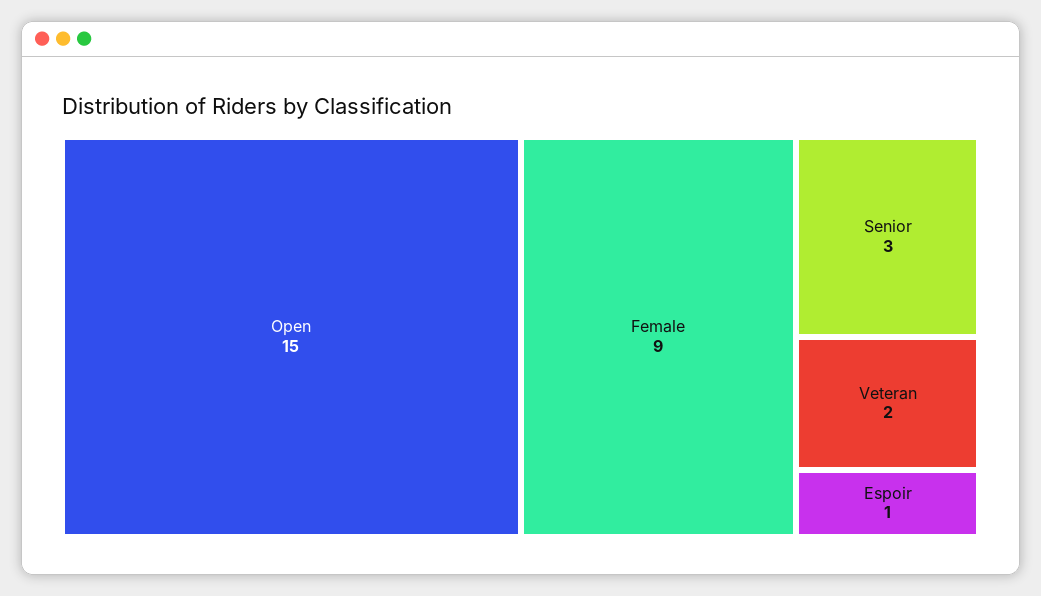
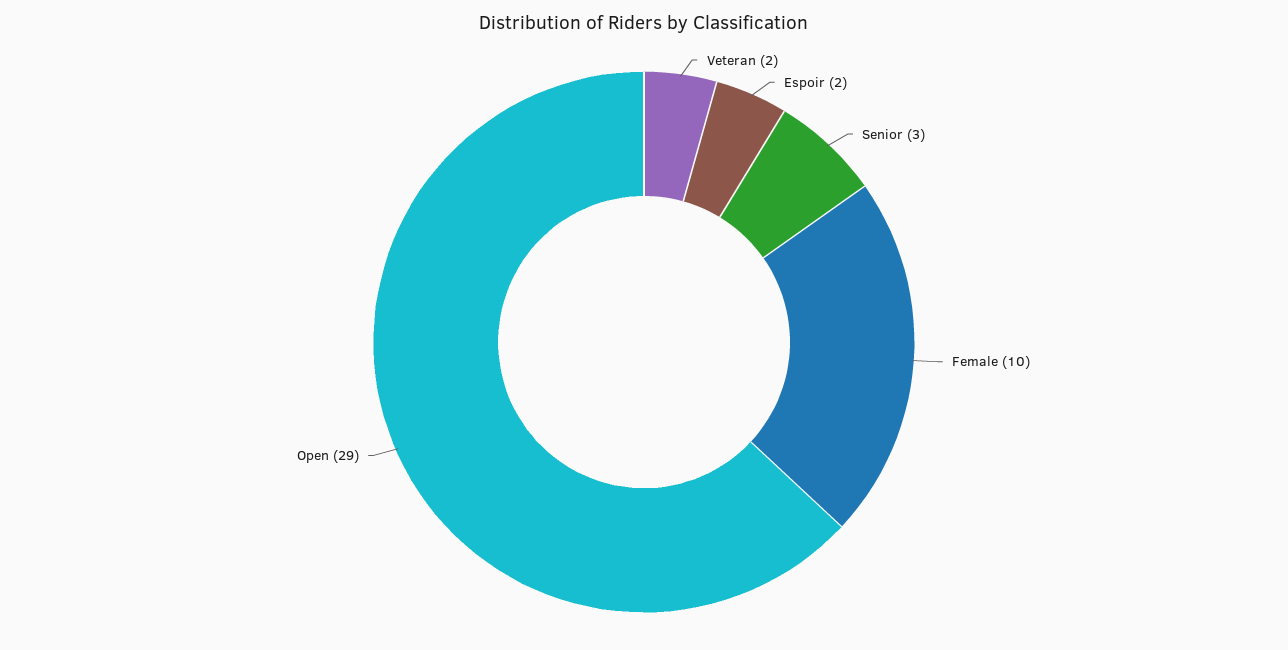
Open: 15 -> 29
Female: 9 -> 10
Espoir: 1 -> 2

